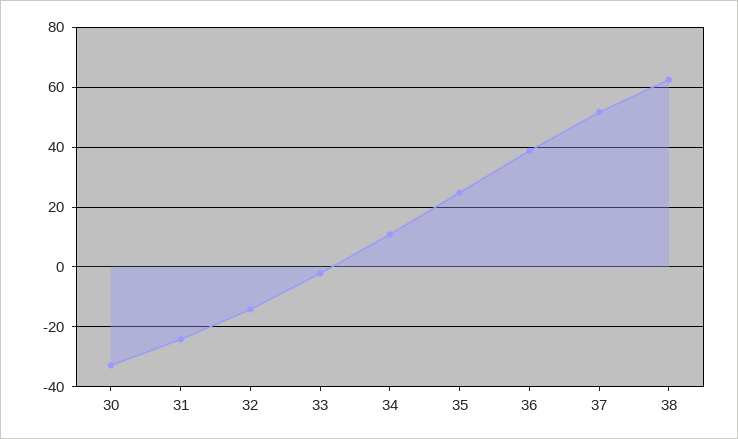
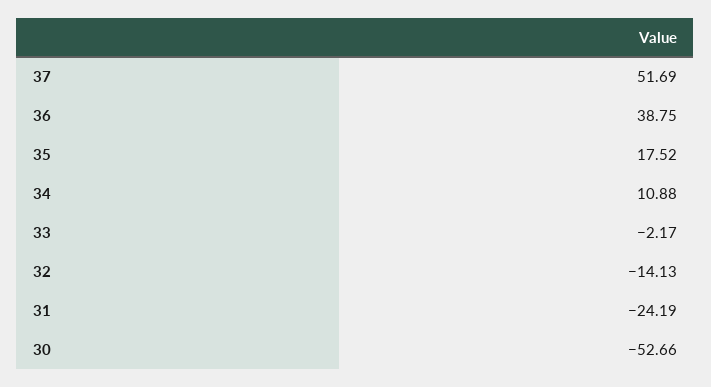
30: -32.5 -> -52.66
35: 25 -> 17.52
38: 62.5 -> none

